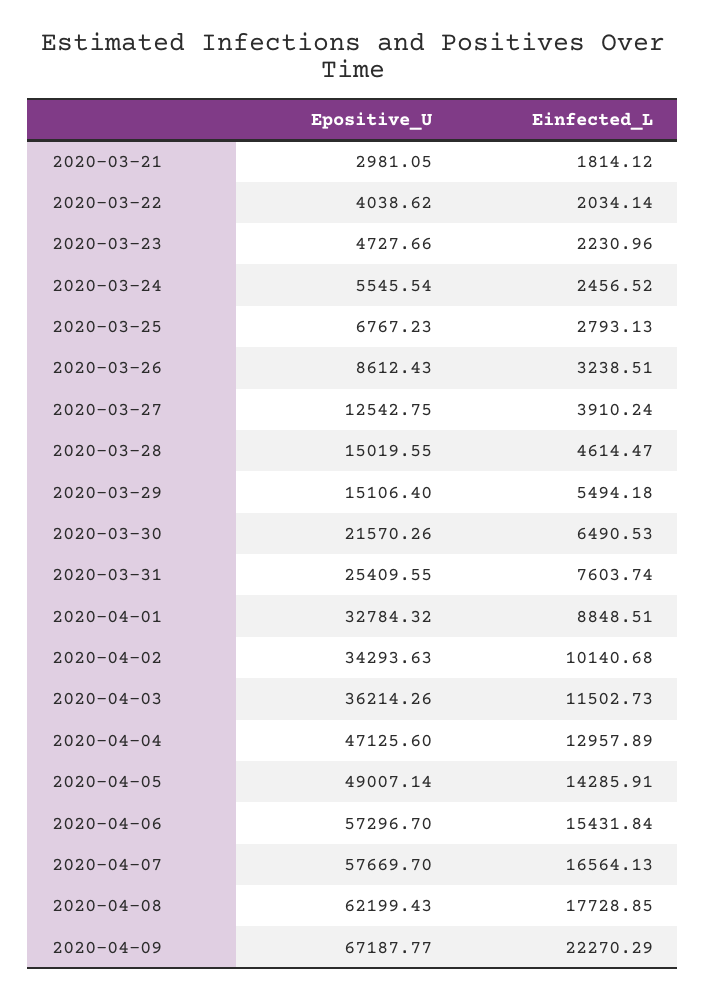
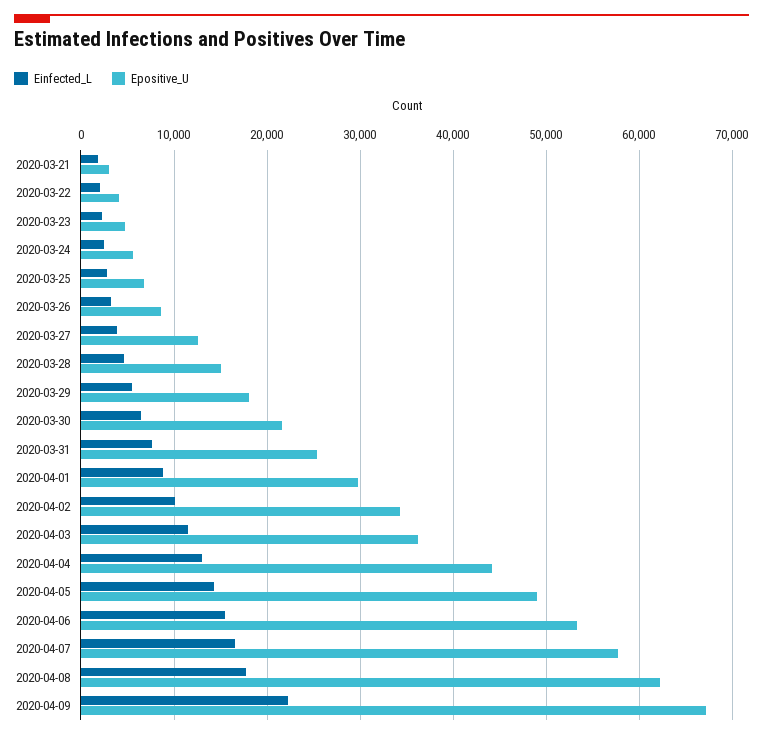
Epositive_U, 2020-03-29: 15106.4 -> 18000
Epositive_U, 2020-04-01: 32784.32 -> 30000
Epositive_U, 2020-04-04: 47125.6 -> 44000
Epositive_U, 2020-04-06: 57296.7 -> 53000

